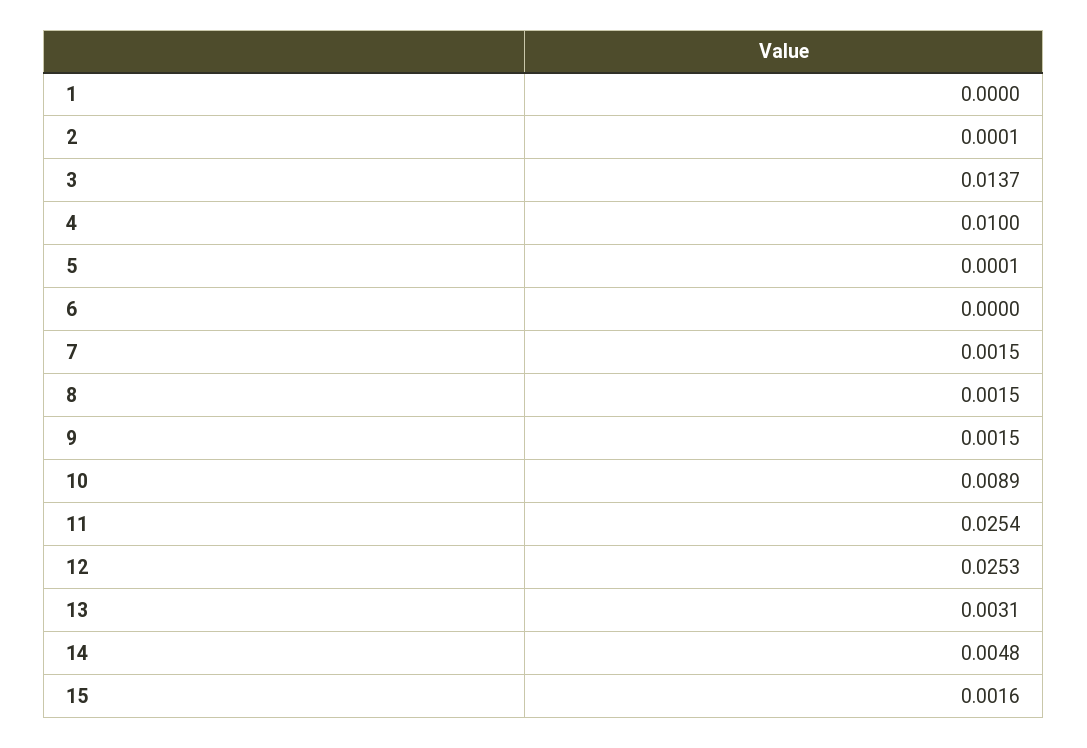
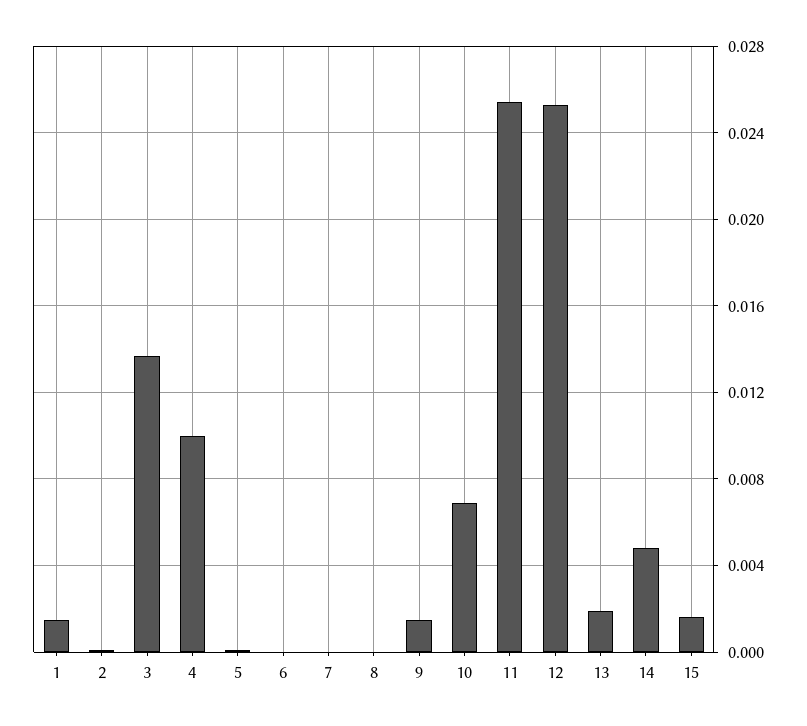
1: 0 -> 0.0015
7: 0.0015 -> 0
8: 0.0015 -> 0
10: 0.0089 -> 0.007
13: 0.0031 -> 0.002

